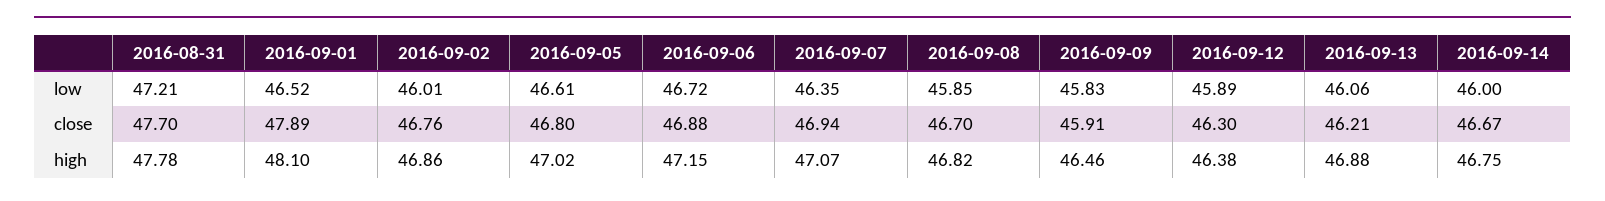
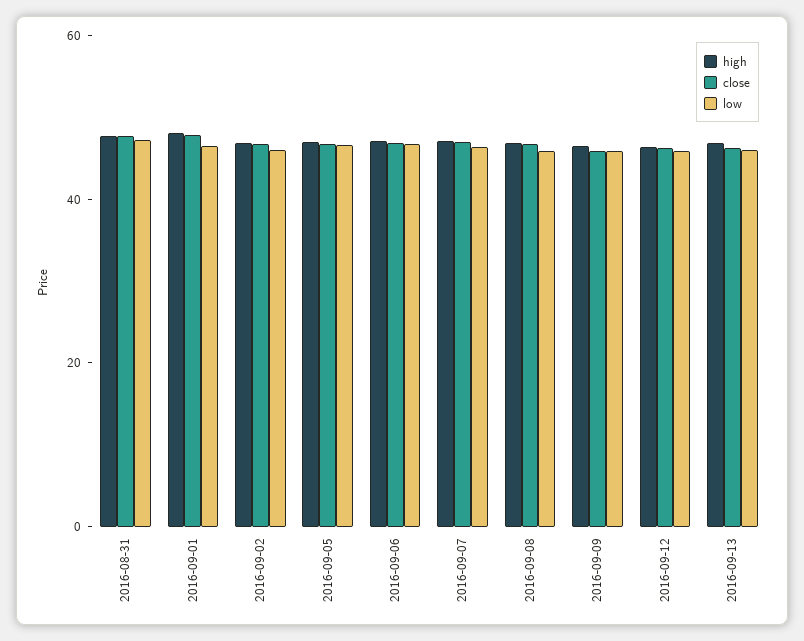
low, 2016-09-14: 46 -> none
close, 2016-09-14: 46.67 -> none
high, 2016-09-14: 46.75 -> none

